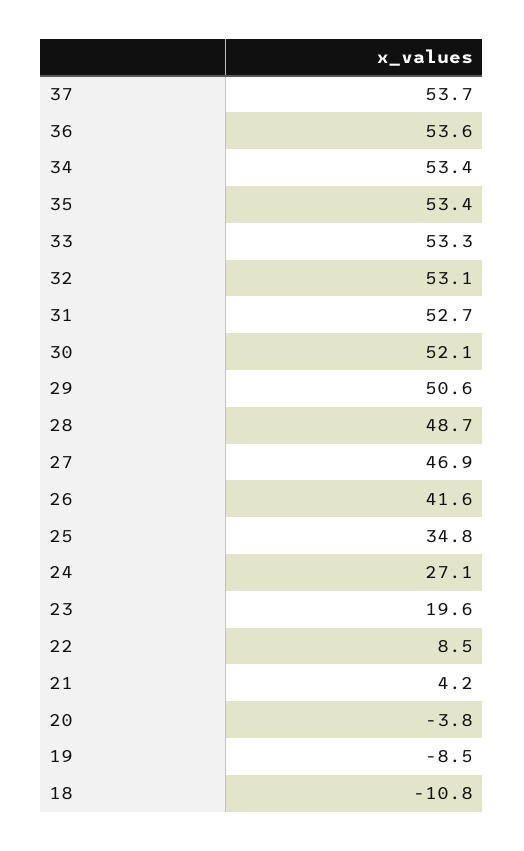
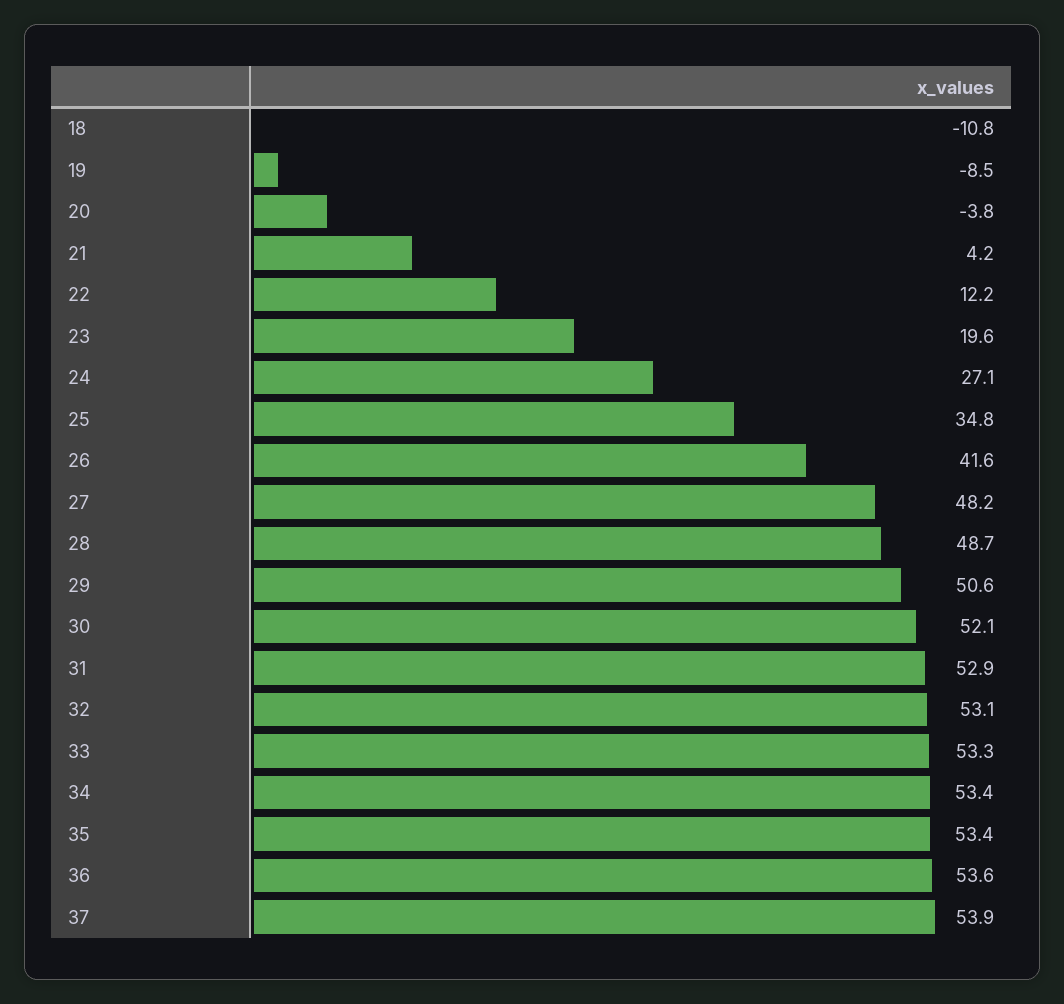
37: 53.7 -> 53.9
31: 52.7 -> 52.9
27: 46.9 -> 48.2
22: 8.5 -> 12.2

